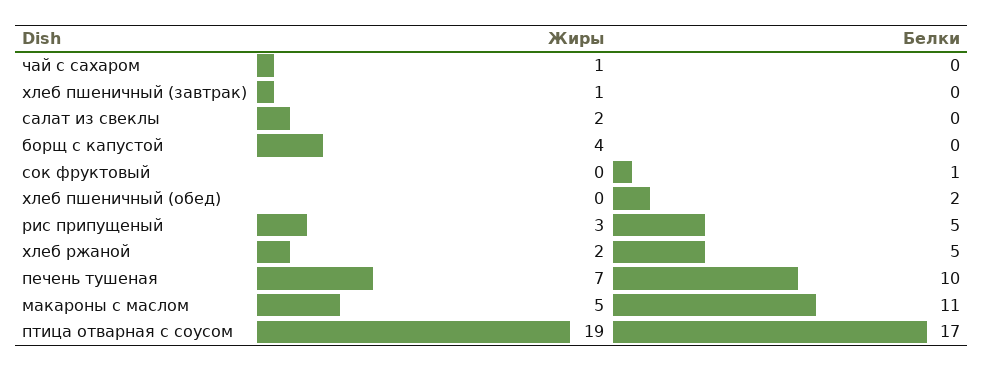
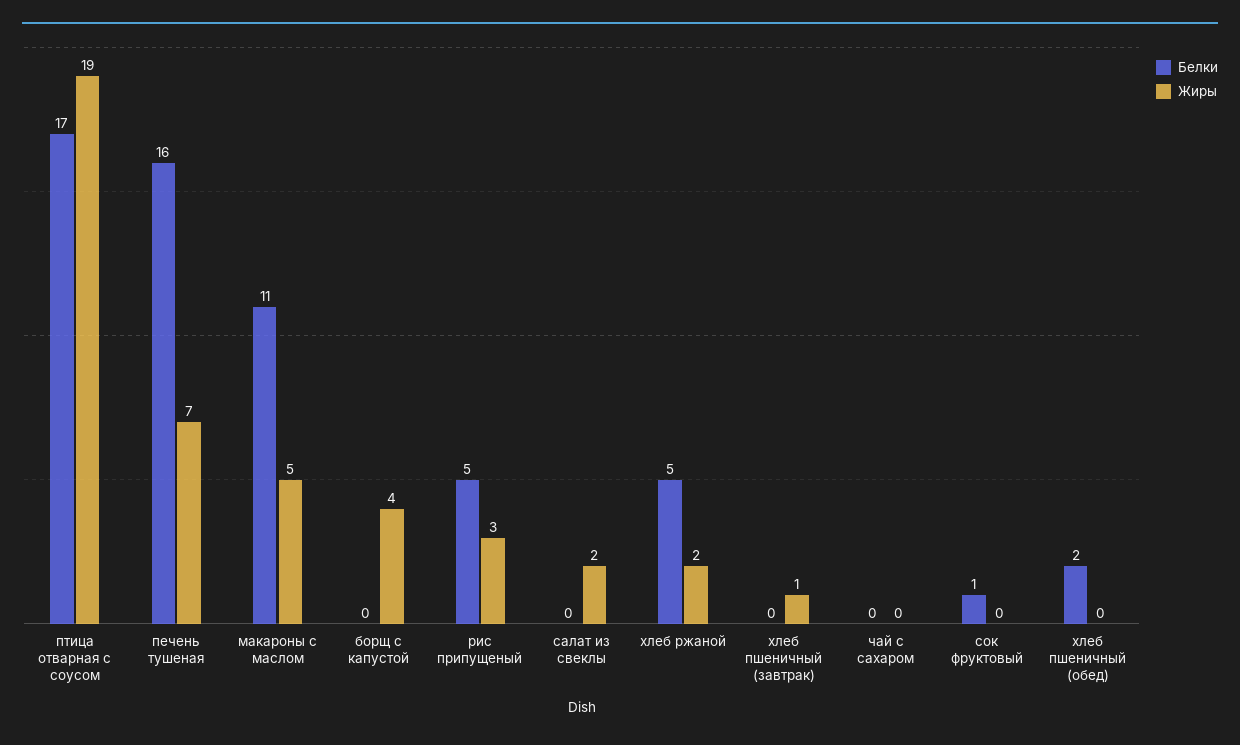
Жиры, чай с сахаром: 1 -> 0
Белки, печень тушеная: 10 -> 16

